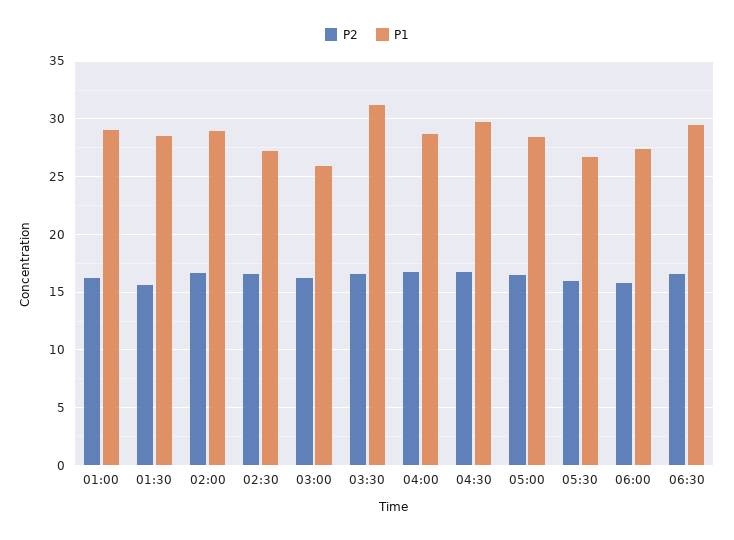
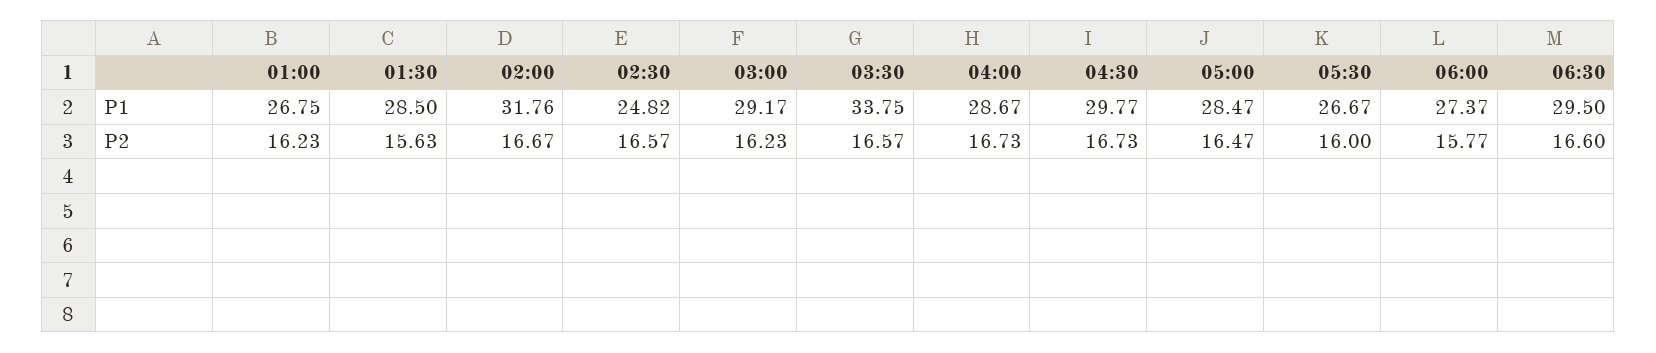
P1, 01:00: 29 -> 26.75
P1, 02:00: 29 -> 31.76
P1, 02:30: 27 -> 24.82
P1, 03:00: 26 -> 29.17
P1, 03:30: 31 -> 33.75

